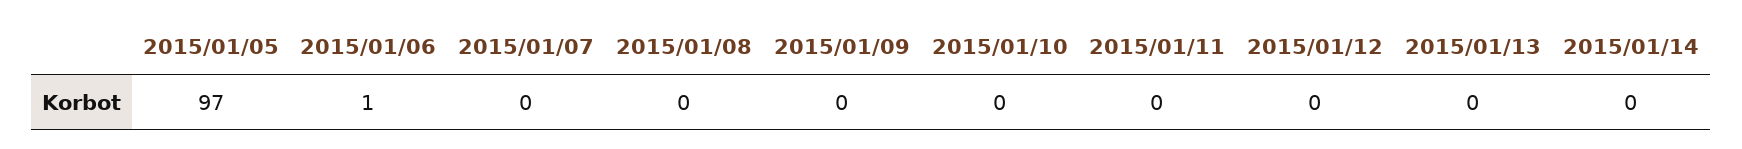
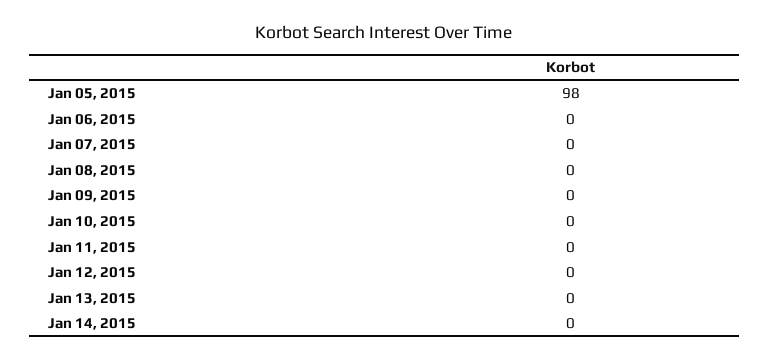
2015/01/05: 97 -> 98
2015/01/06: 1 -> 0

